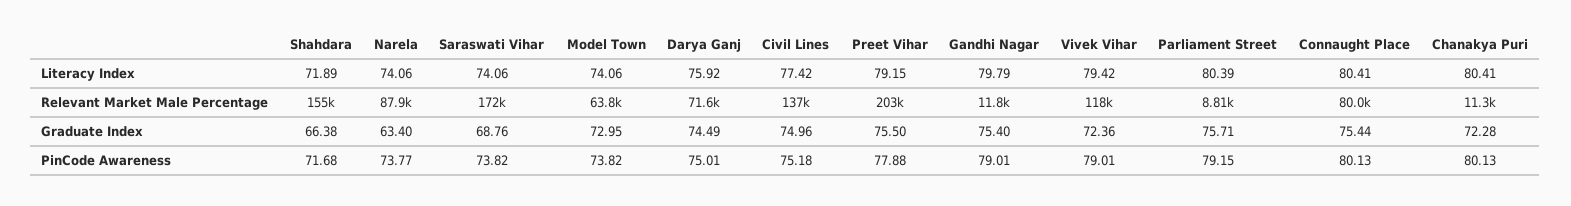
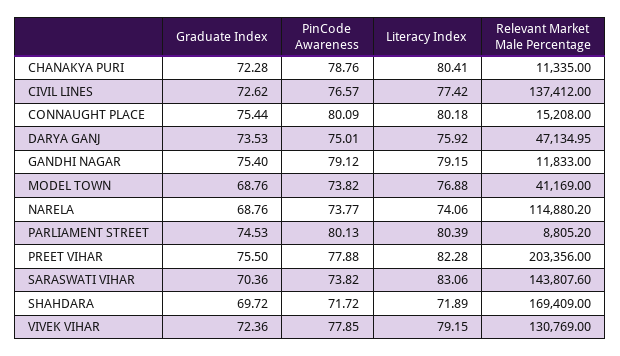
Saraswati Vihar, Literacy Index: 74.06 -> 83.06
Model Town, Literacy Index: 74.06 -> 76.88
Preet Vihar, Literacy Index: 79.15 -> 82.28
Gandhi Nagar, Literacy Index: 79.79 -> 79.15
Vivek Vihar, Literacy Index: 79.42 -> 79.15
Connaught Place, Literacy Index: 80.41 -> 80.18
Shahdara, Relevant Market Male Percentage: 155000 -> 169409
Narela, Relevant Market Male Percentage: 87900 -> 114880.2
Saraswati Vihar, Relevant Market Male Percentage: 172000 -> 143807.6
Model Town, Relevant Market Male Percentage: 63800 -> 41169
Darya Ganj, Relevant Market Male Percentage: 71600 -> 47134.95
Vivek Vihar, Relevant Market Male Percentage: 118000 -> 130769
Connaught Place, Relevant Market Male Percentage: 80000 -> 15208
Shahdara, Graduate Index: 66.38 -> 69.72
Narela, Graduate Index: 63.4 -> 68.76
Saraswati Vihar, Graduate Index: 68.76 -> 70.36
Model Town, Graduate Index: 72.95 -> 68.76
Darya Ganj, Graduate Index: 74.49 -> 73.53
Civil Lines, Graduate Index: 74.96 -> 72.62
Parliament Street, Graduate Index: 75.71 -> 74.53
Shahdara, PinCode Awareness: 71.68 -> 71.72
Civil Lines, PinCode Awareness: 75.18 -> 76.57
Gandhi Nagar, PinCode Awareness: 79.01 -> 79.12
Vivek Vihar, PinCode Awareness: 79.01 -> 77.85
Parliament Street, PinCode Awareness: 79.15 -> 80.13
Connaught Place, PinCode Awareness: 80.13 -> 80.09
Chanakya Puri, PinCode Awareness: 80.13 -> 78.76

